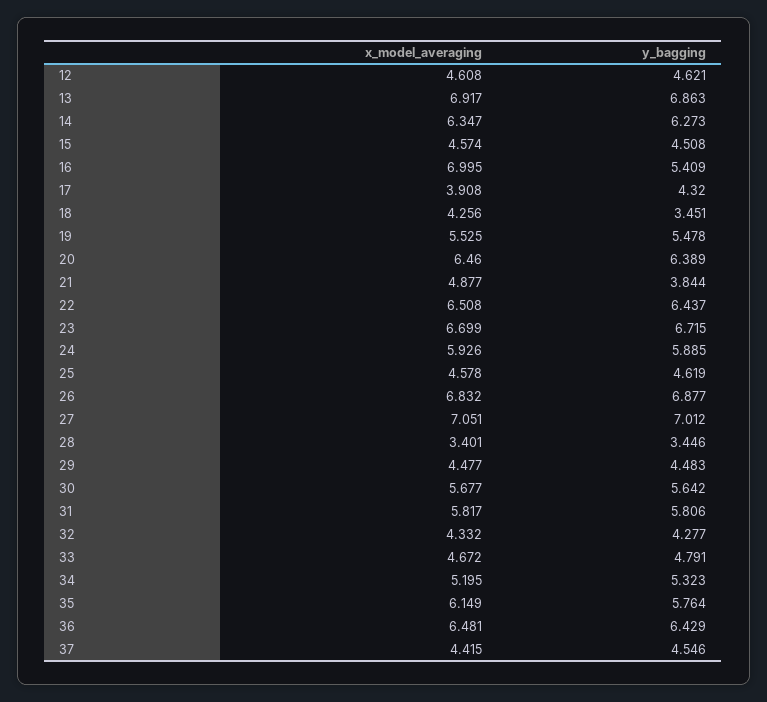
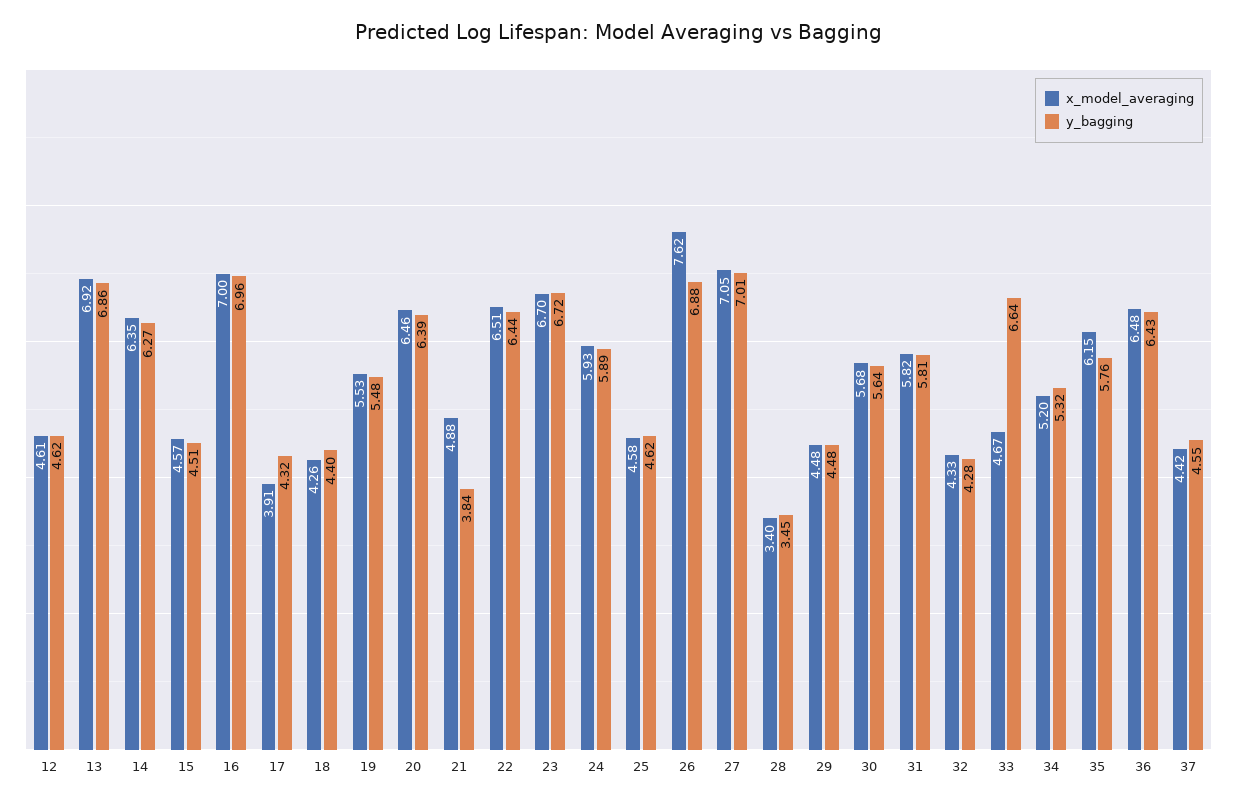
y_bagging, 16: 5.409 -> 6.96
y_bagging, 18: 3.451 -> 4.4
x_model_averaging, 26: 6.832 -> 7.62
y_bagging, 33: 4.791 -> 6.64

